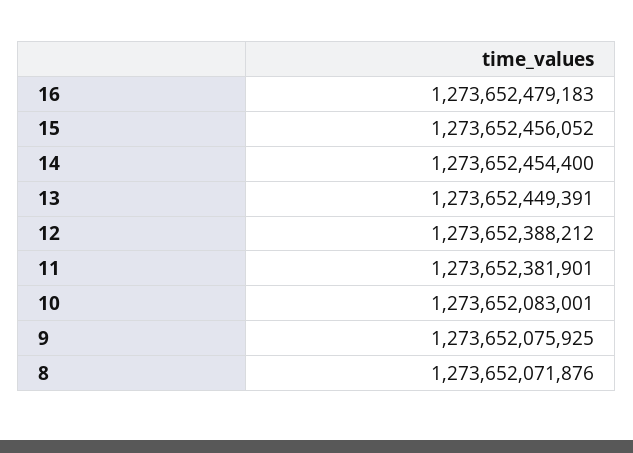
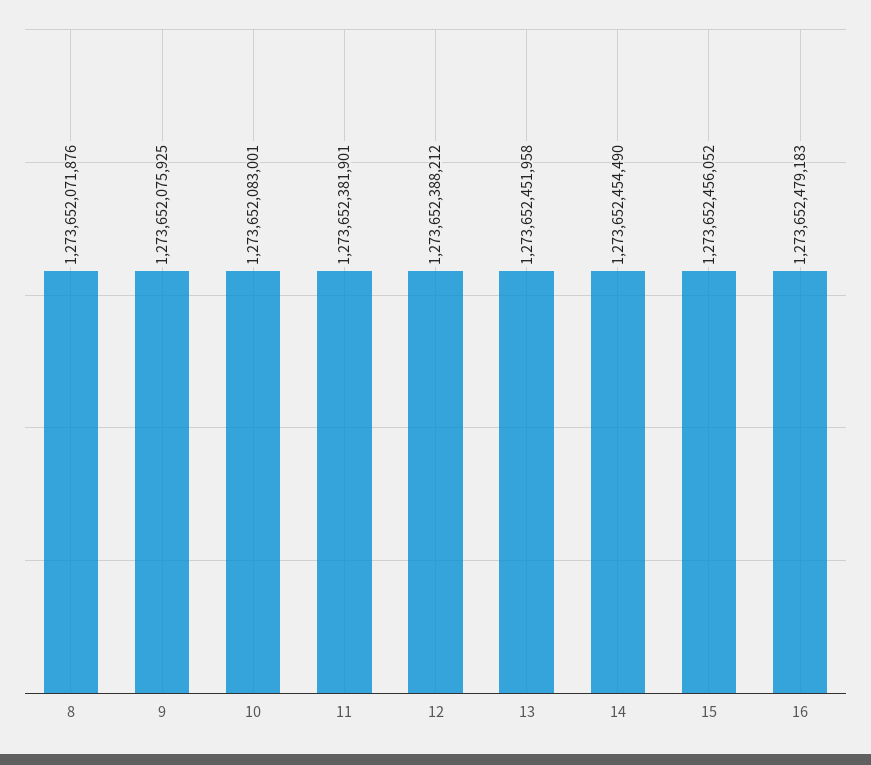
14: 1273652454400 -> 1273652454490
13: 1273652449391 -> 1273652451958

